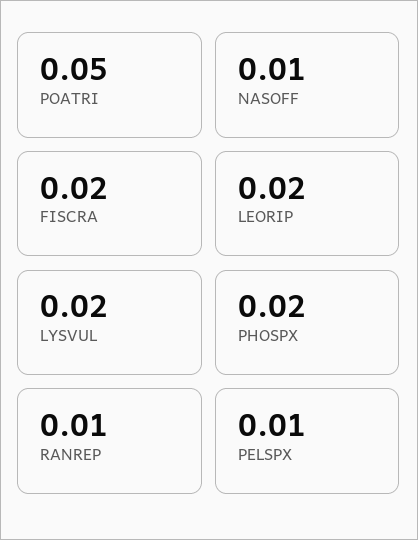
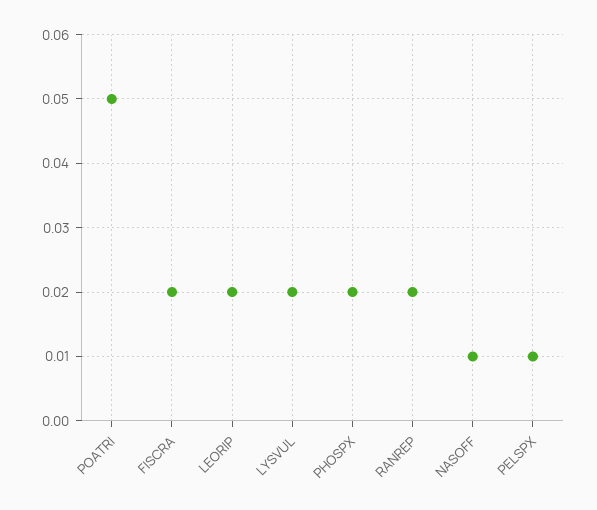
RANREP: 0.01 -> 0.02

